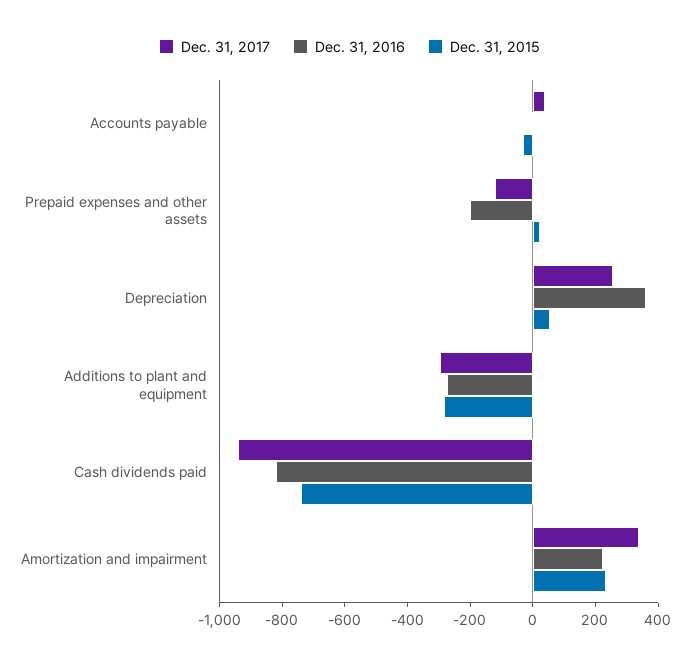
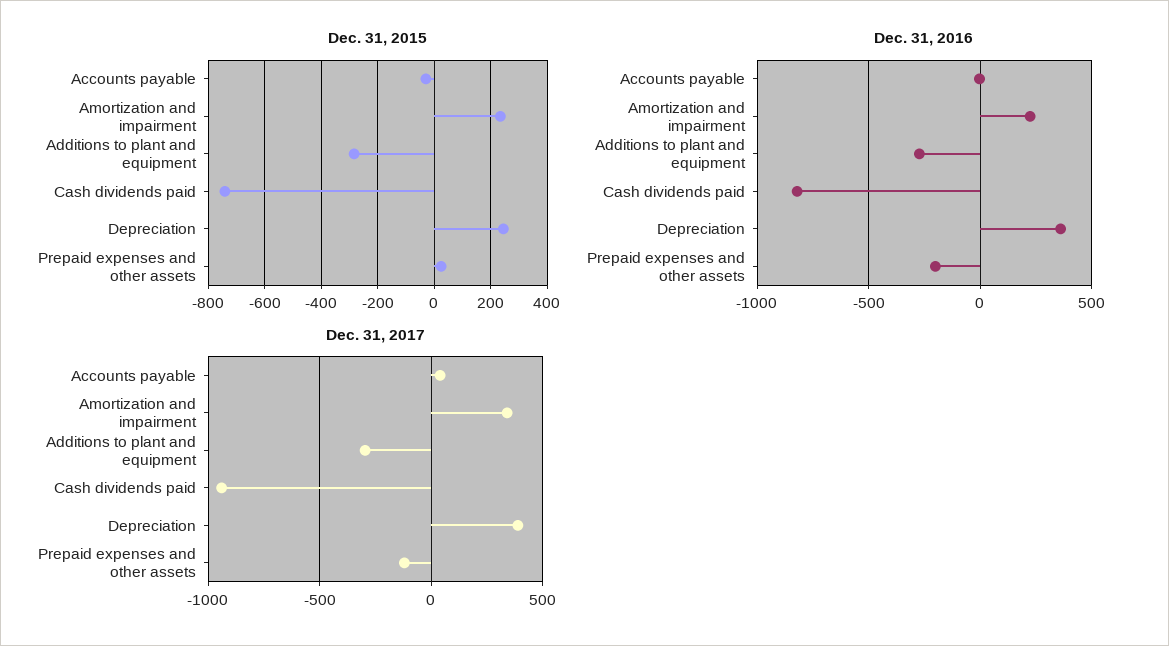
Dec. 31, 2017, Depreciation: 250 -> 400
Dec. 31, 2015, Depreciation: 50 -> 250

